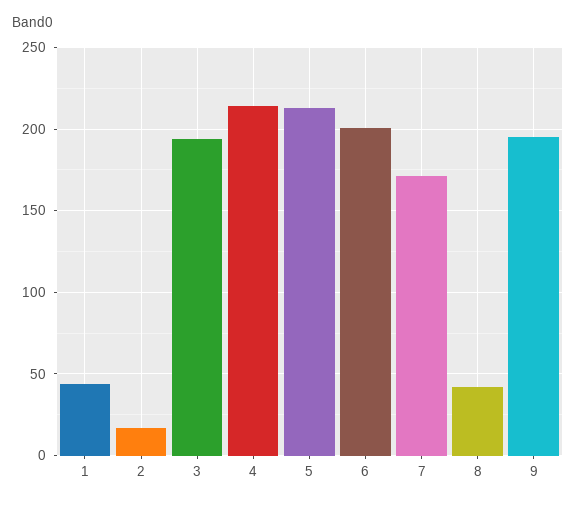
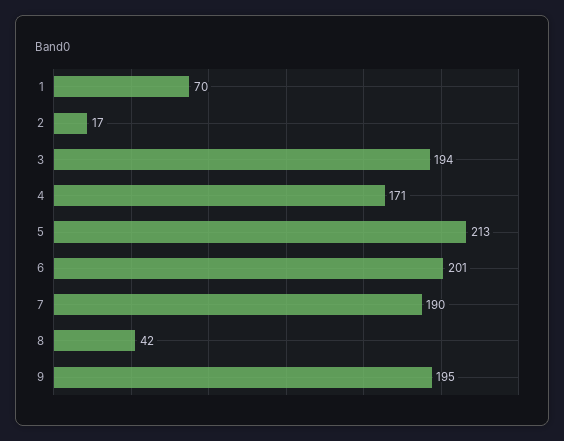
1: 45 -> 70
4: 215 -> 171
7: 170 -> 190

